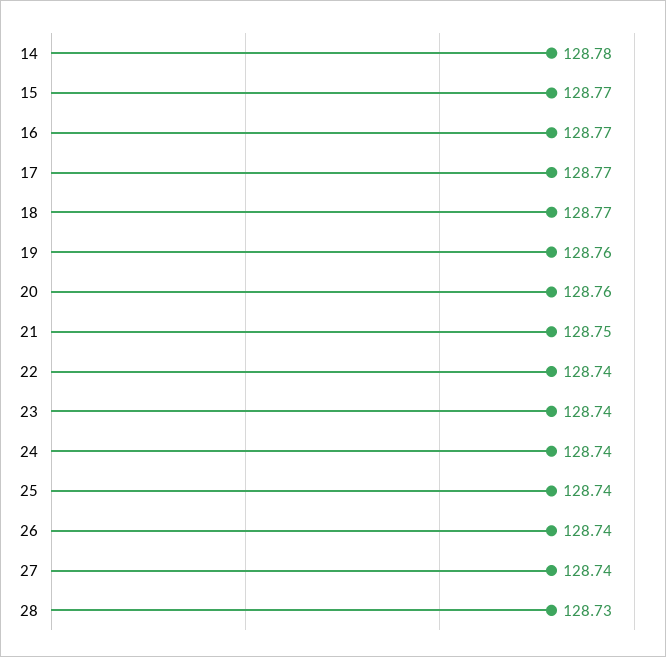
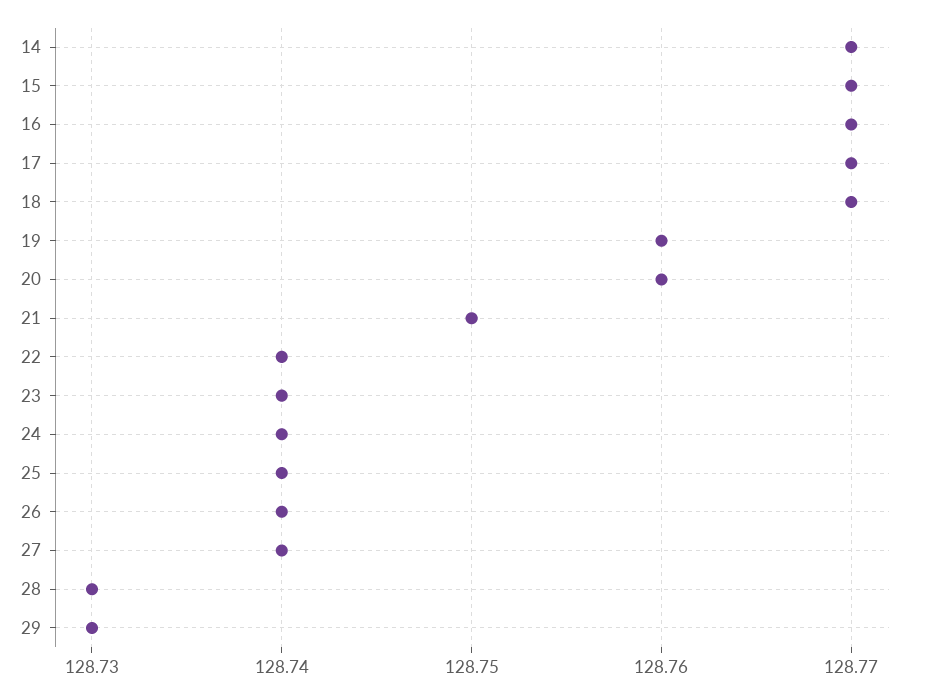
14: 128.78 -> 128.77
29: none -> 128.73

